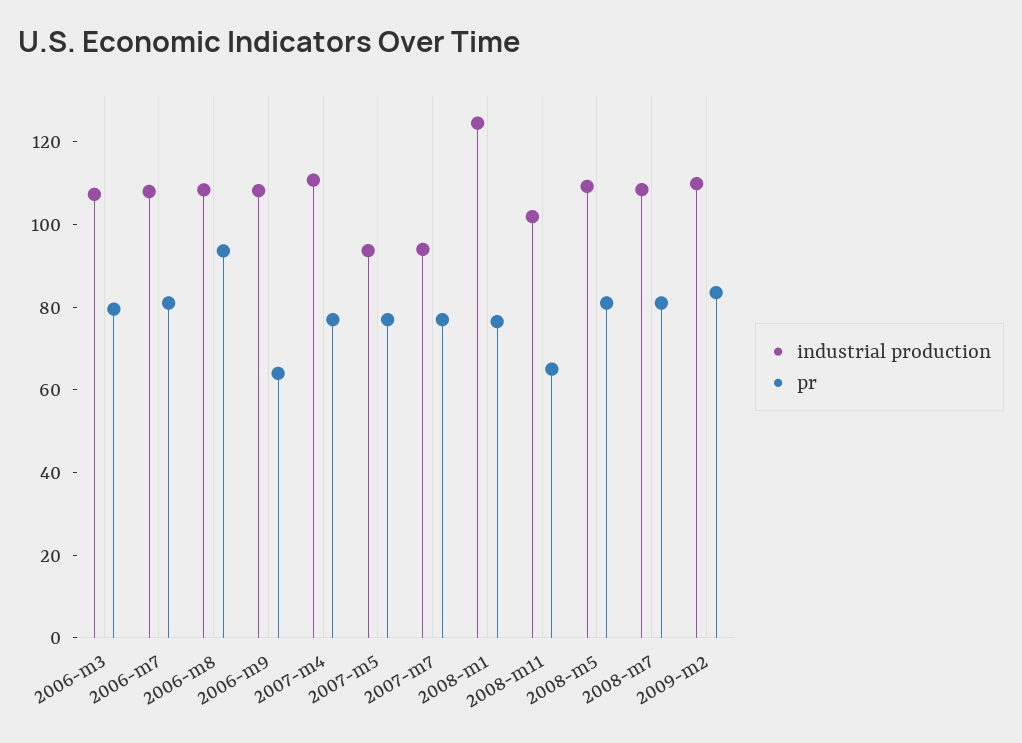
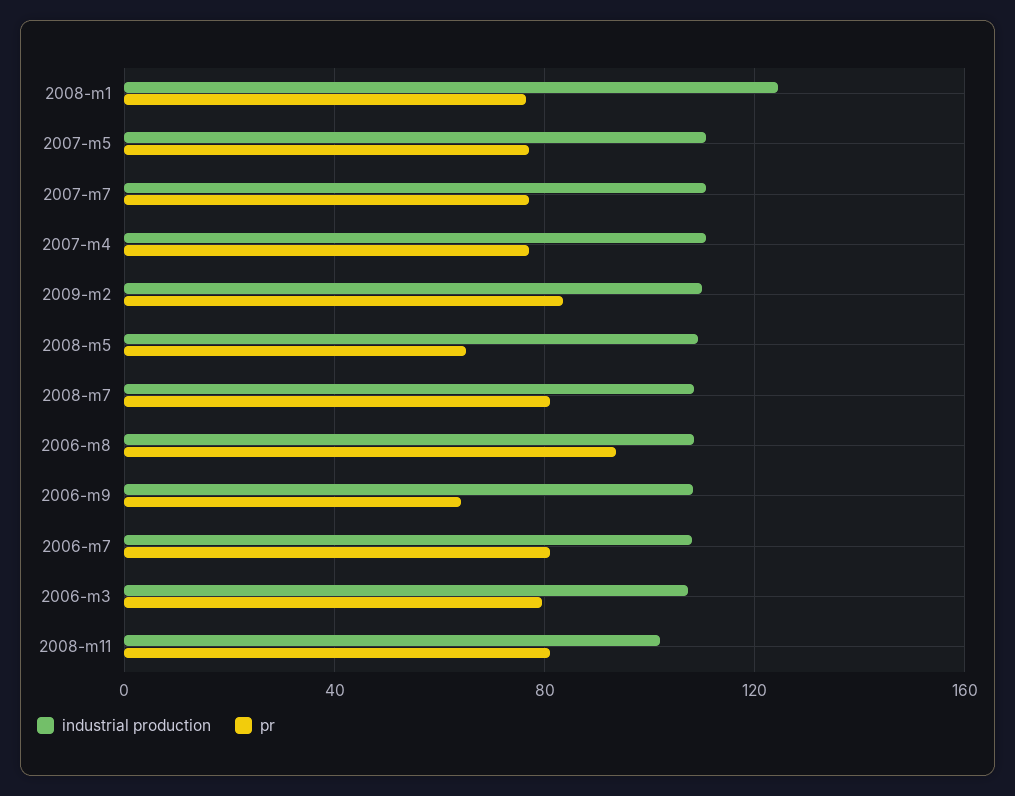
industrial production, 2007-m5: 95 -> 110
industrial production, 2007-m7: 95 -> 110
pr, 2008-m11: 65 -> 80
pr, 2008-m5: 80 -> 65

